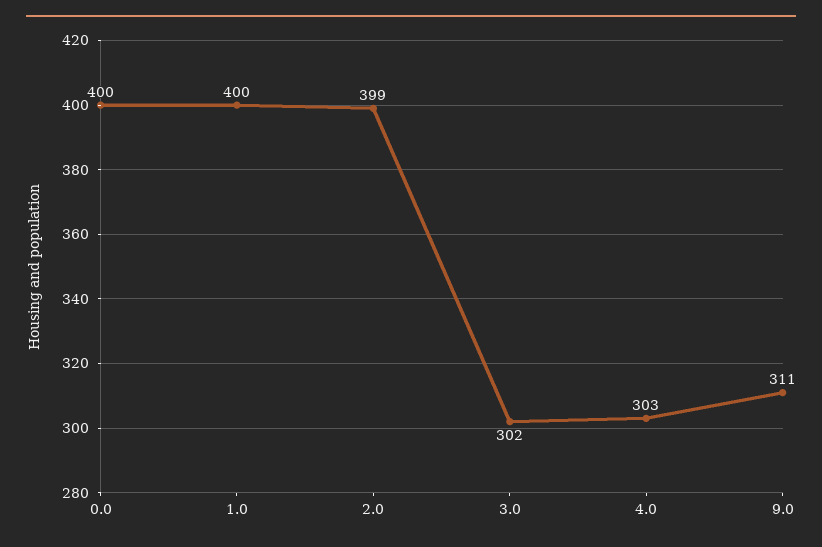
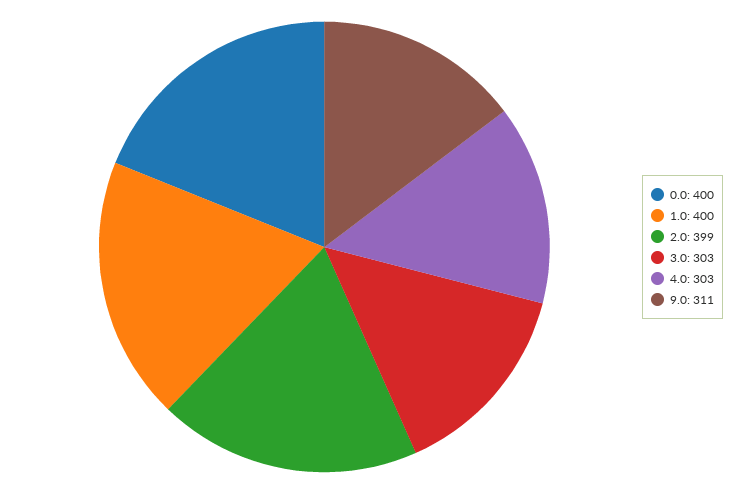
3.0: 302 -> 303

